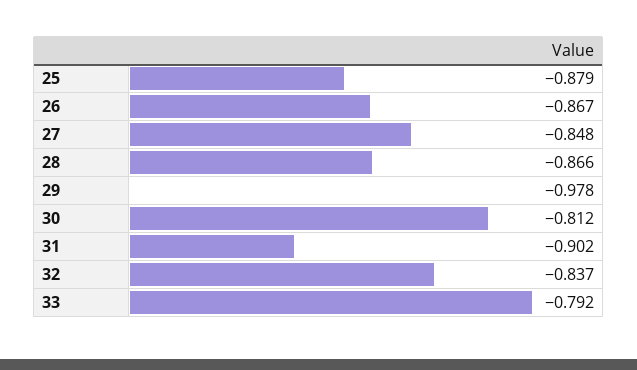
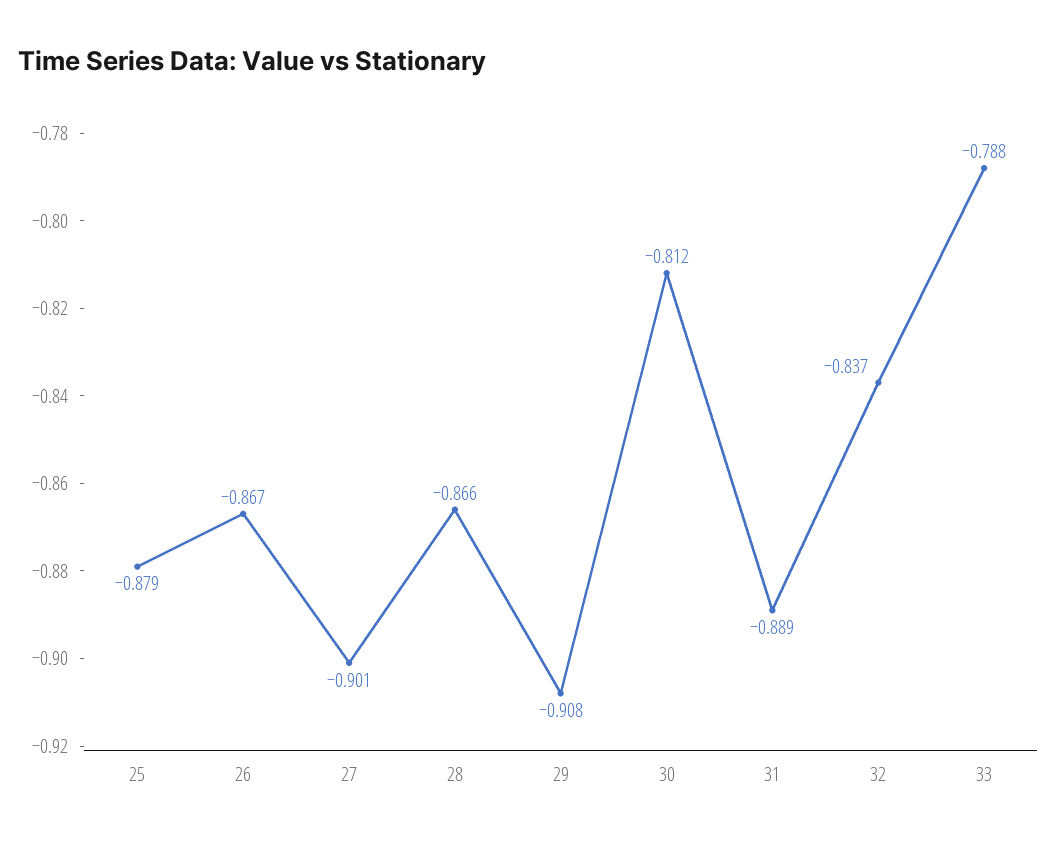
27: -0.848 -> -0.901
29: -0.978 -> -0.908
31: -0.902 -> -0.889
33: -0.792 -> -0.788

